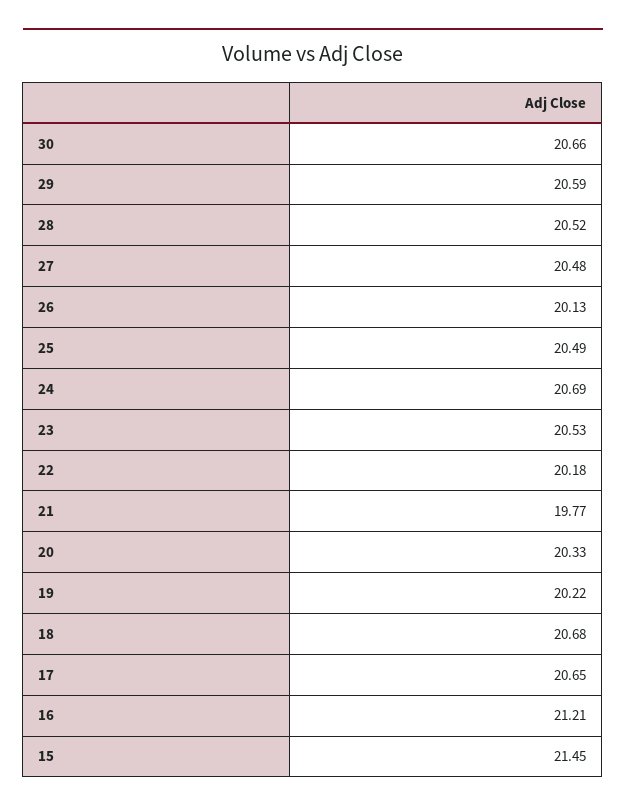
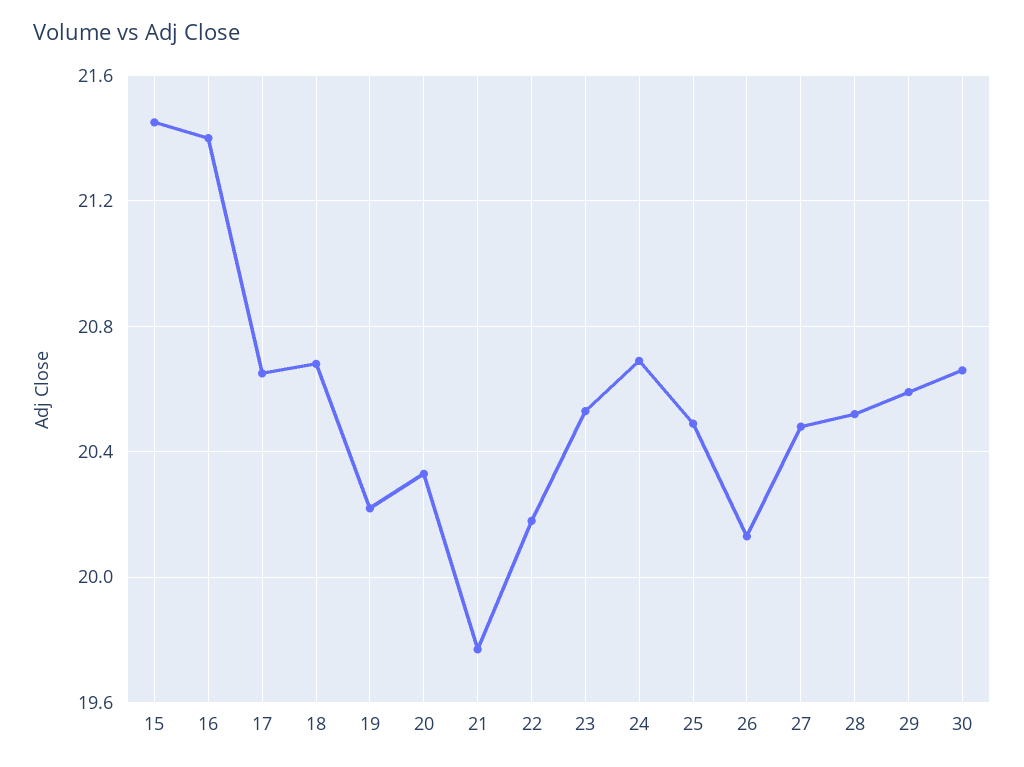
16: 21.21 -> 21.4

